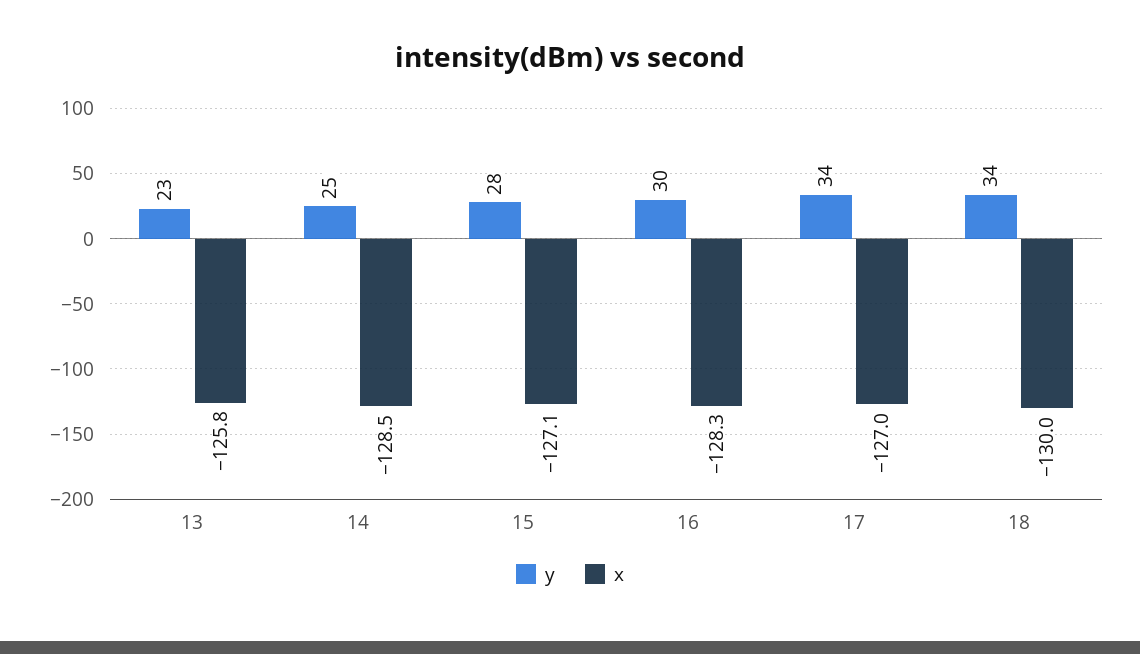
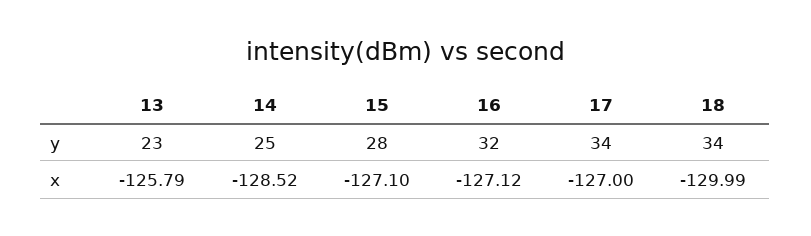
y, 16: 30 -> 32
x, 16: -128.3 -> -127.12

